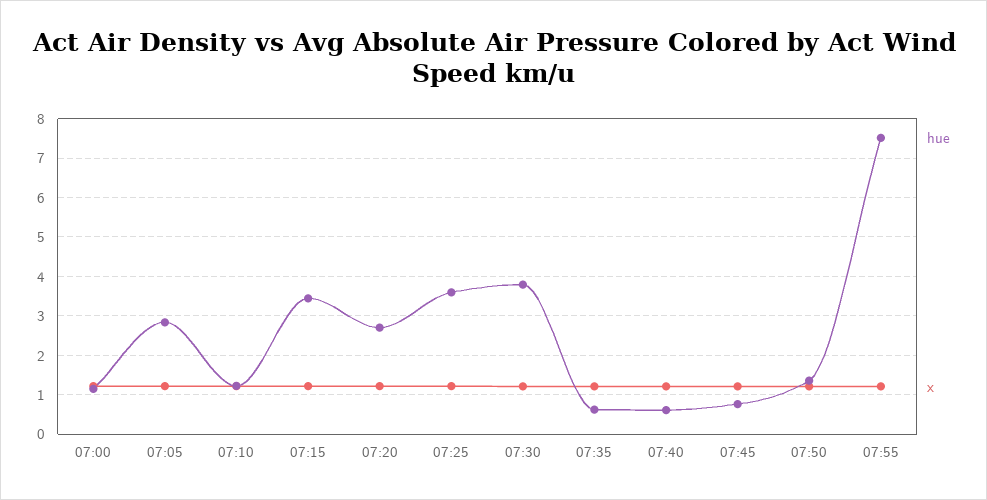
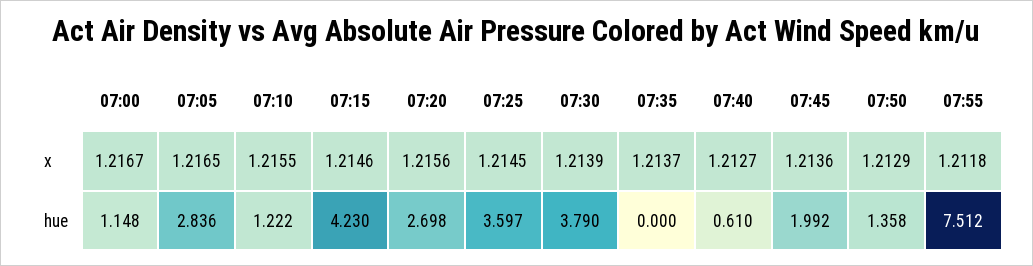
hue, 07:15: 3.4 -> 4.23
hue, 07:35: 0.6 -> 0
hue, 07:45: 0.8 -> 1.992

